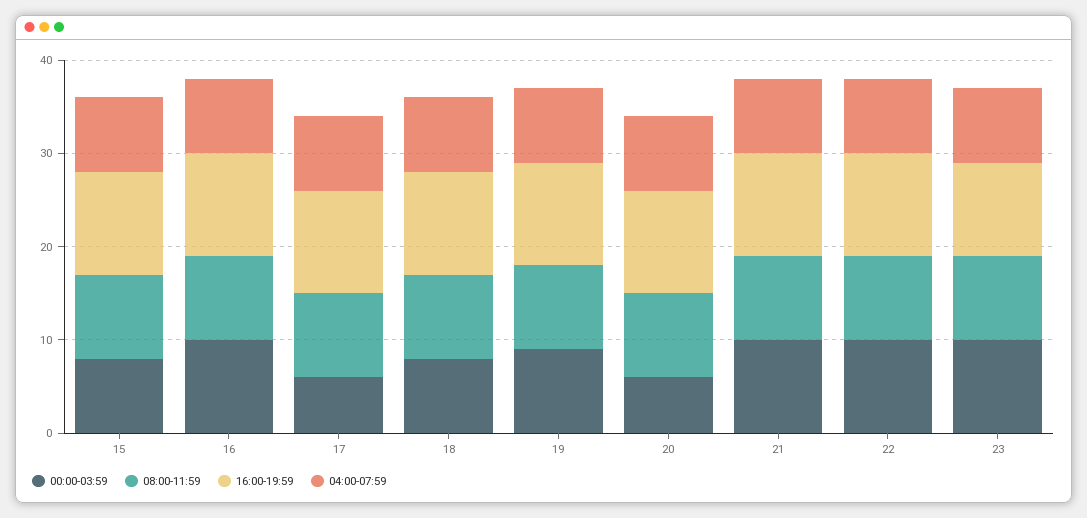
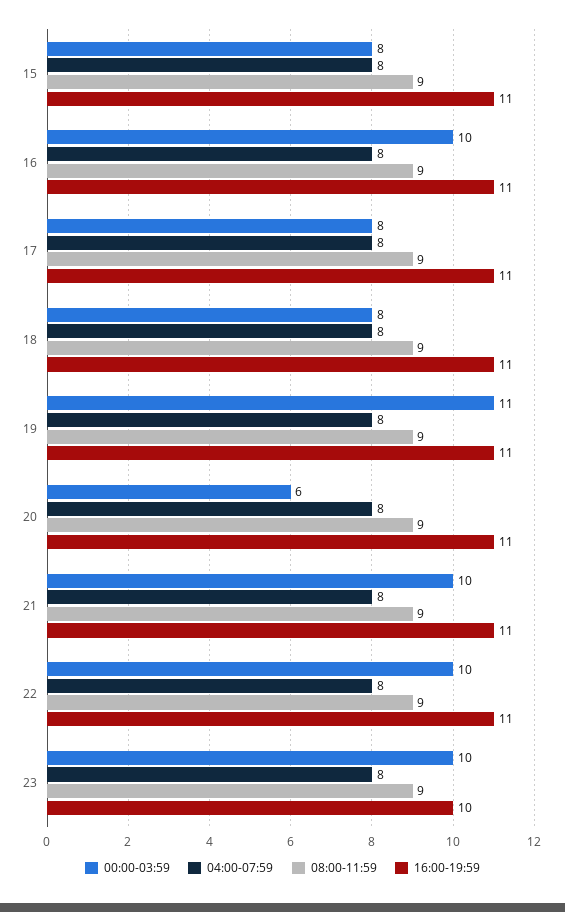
00:00-03:59, 17: 6 -> 8
00:00-03:59, 19: 9 -> 11

